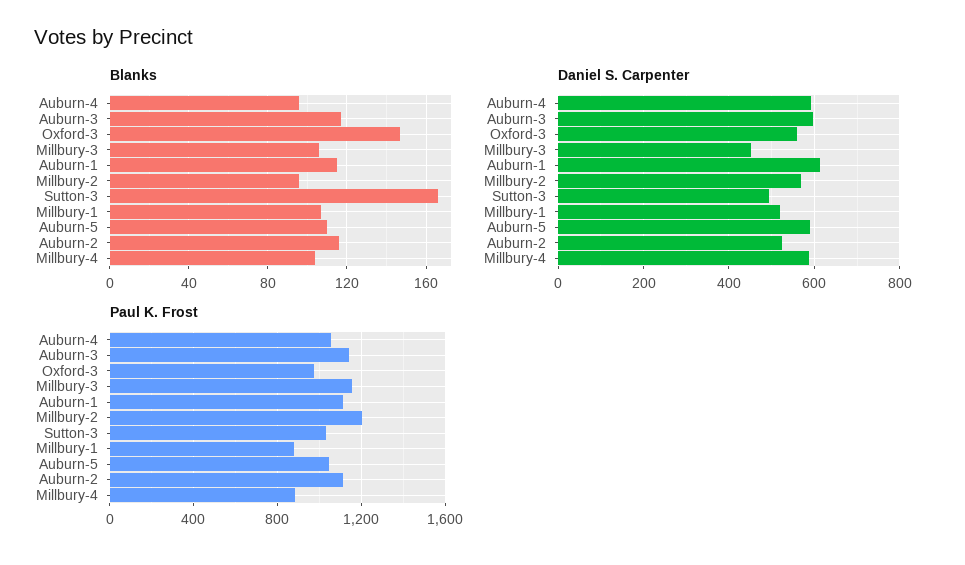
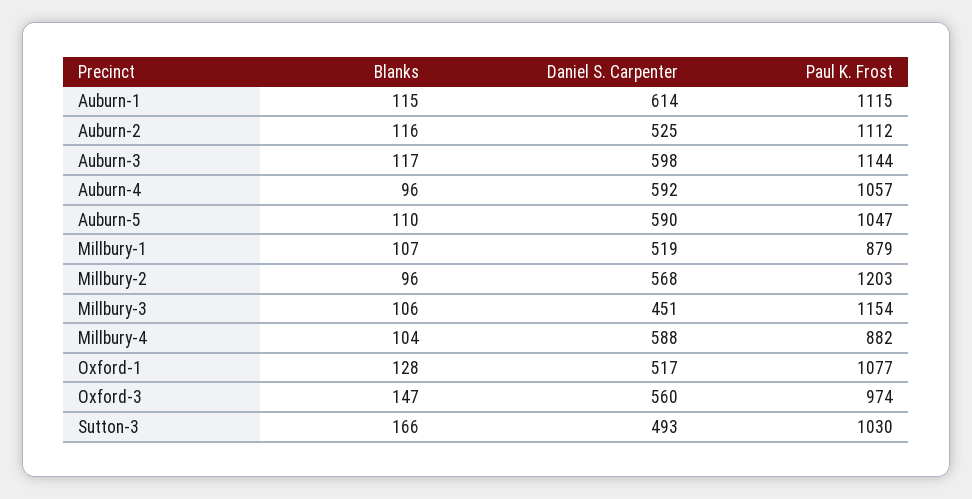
Blanks, Oxford-1: none -> 128
Daniel S. Carpenter, Oxford-1: none -> 517
Paul K. Frost, Oxford-1: none -> 1077

